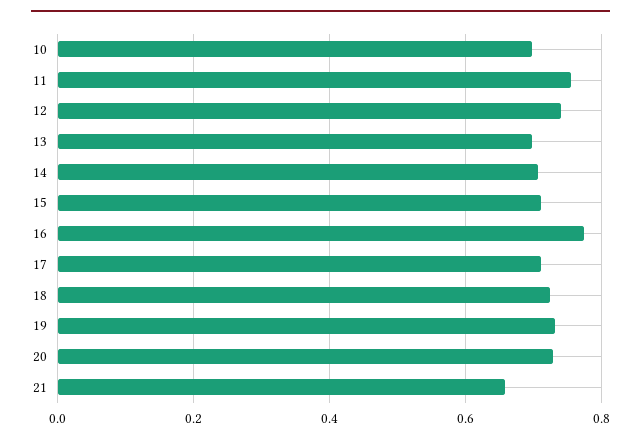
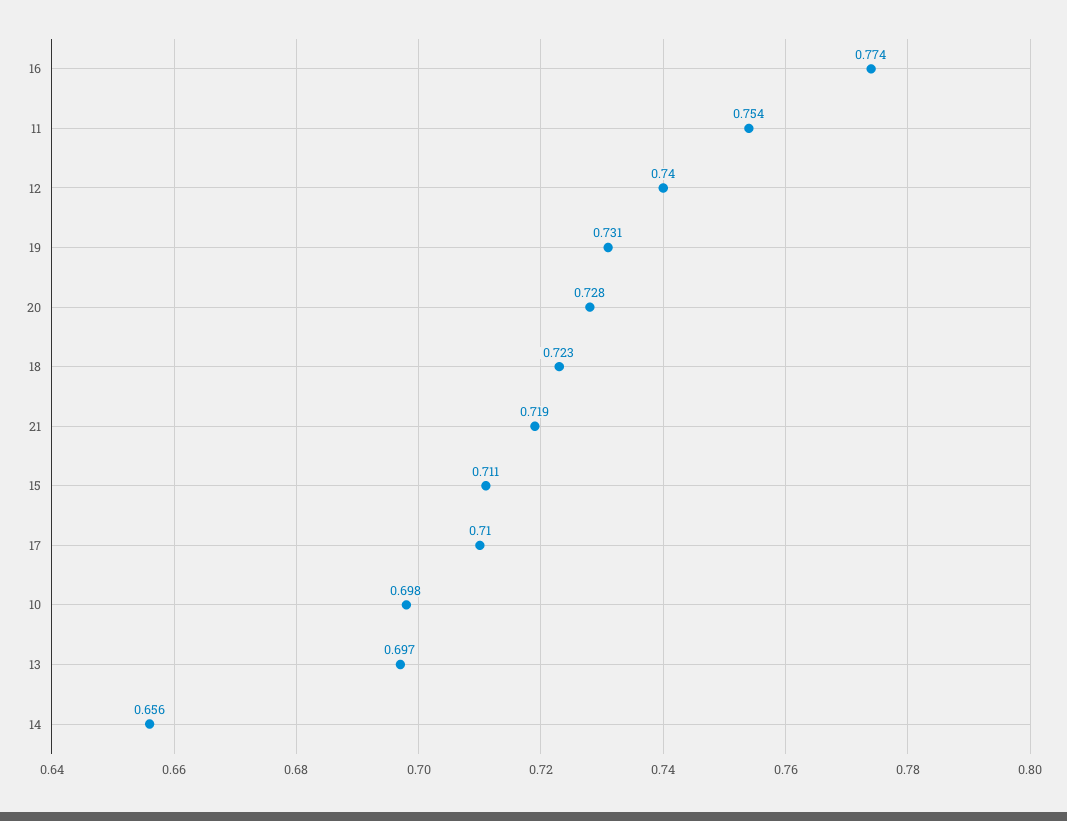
14: 0.7 -> 0.656
21: 0.66 -> 0.719

